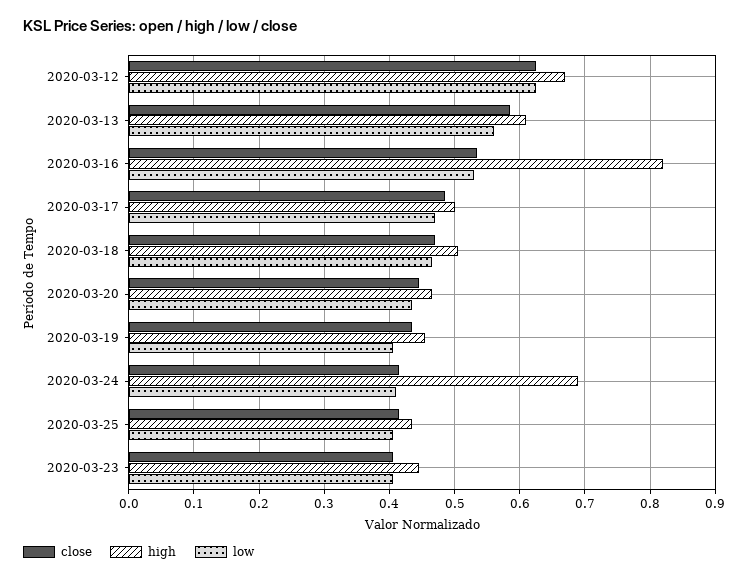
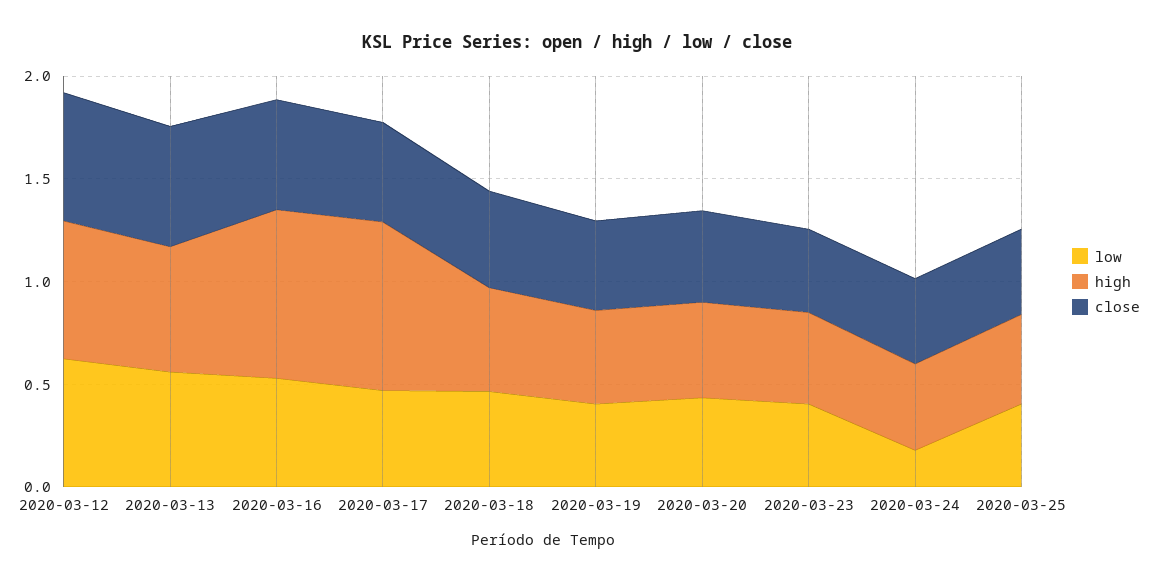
high, 2020-03-17: 0.5 -> 0.8
high, 2020-03-24: 0.69 -> 0.4
low, 2020-03-24: 0.41 -> 0.2

